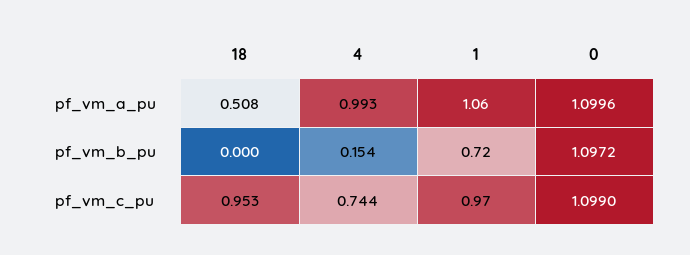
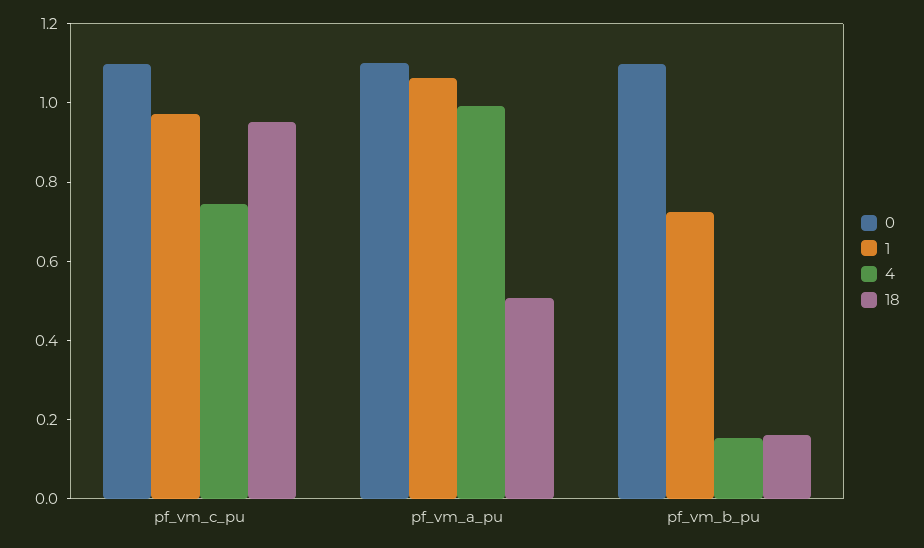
18, pf_vm_b_pu: 0 -> 0.15

